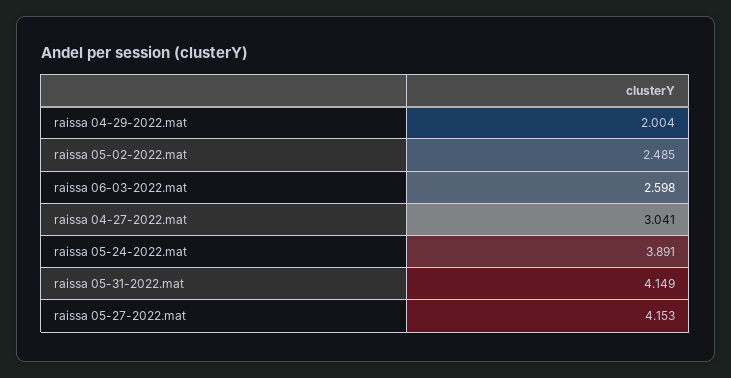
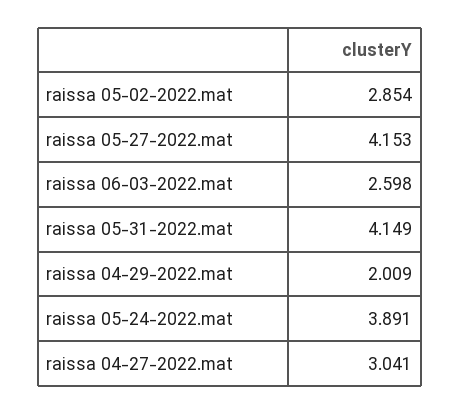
raissa 04-29-2022.mat: 2.004 -> 2.009
raissa 05-02-2022.mat: 2.485 -> 2.854

